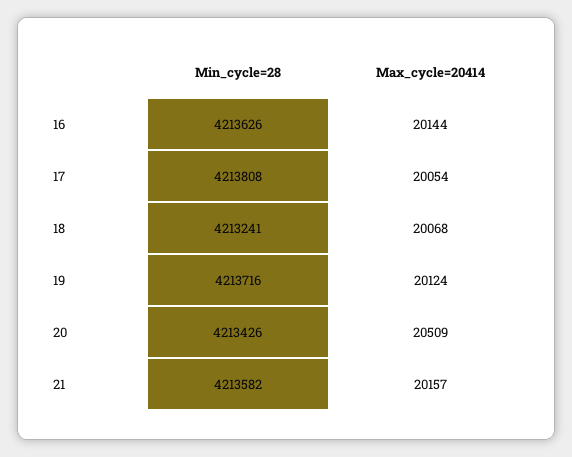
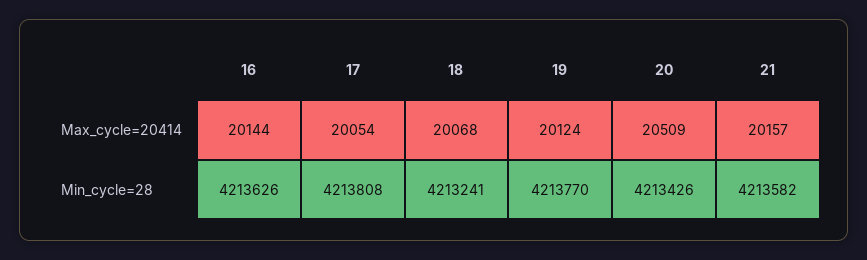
Min_cycle=28, 19: 4213716 -> 4213770

